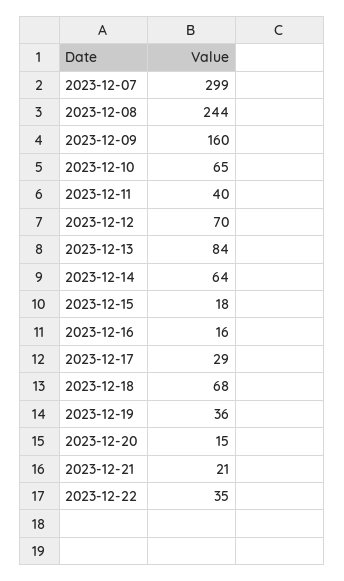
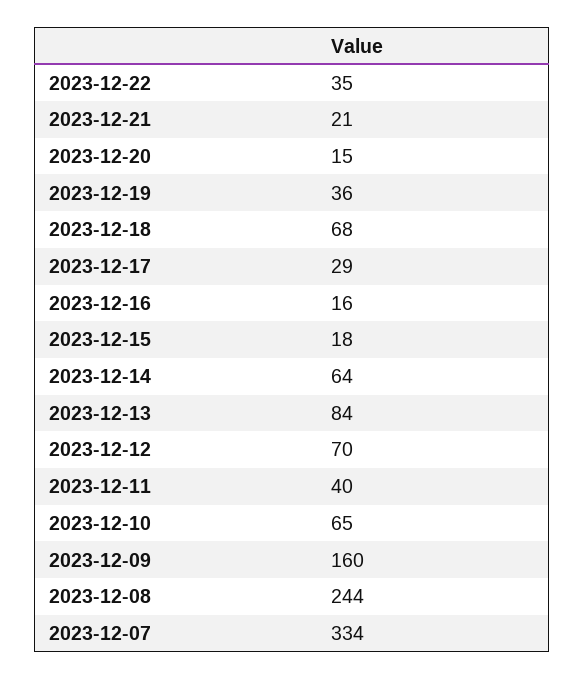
2023-12-07: 299 -> 334

